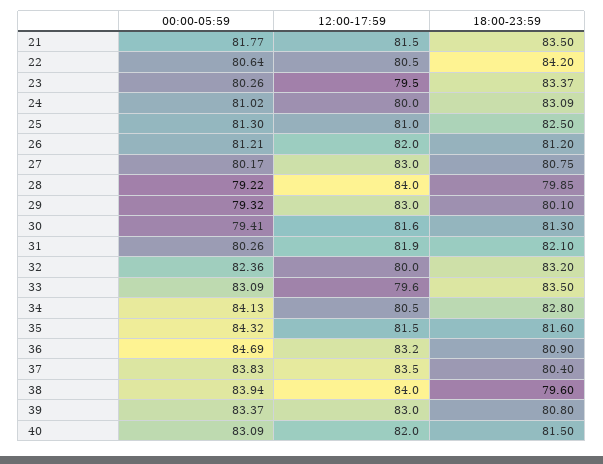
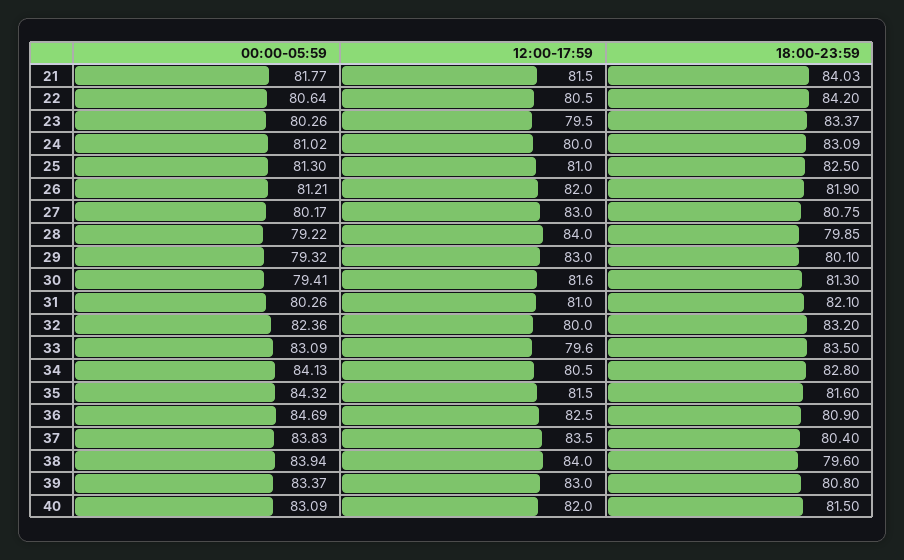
18:00-23:59, 21: 83.5 -> 84.03
18:00-23:59, 26: 81.2 -> 81.9
12:00-17:59, 31: 81.9 -> 81
12:00-17:59, 36: 83.2 -> 82.5

